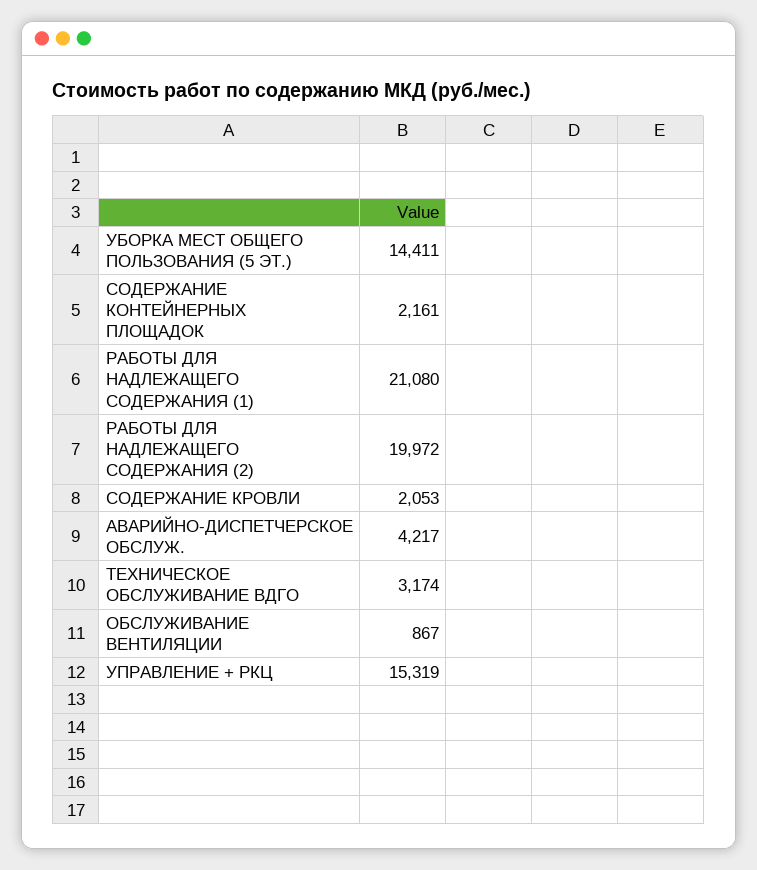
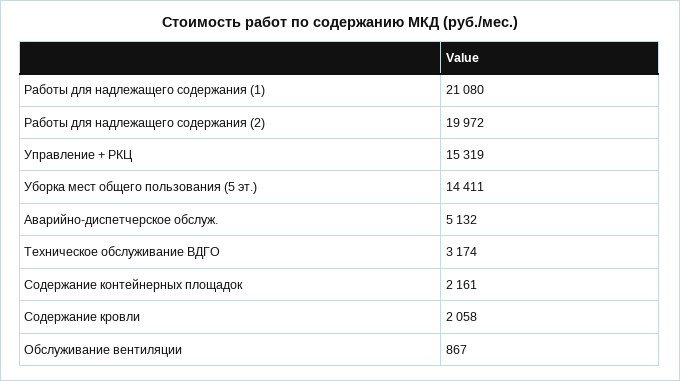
СОДЕРЖАНИЕ КРОВЛИ: 2053 -> 2058
АВАРИЙНО-ДИСПЕТЧЕРСКОЕ ОБСЛУЖ.: 4217 -> 5132

